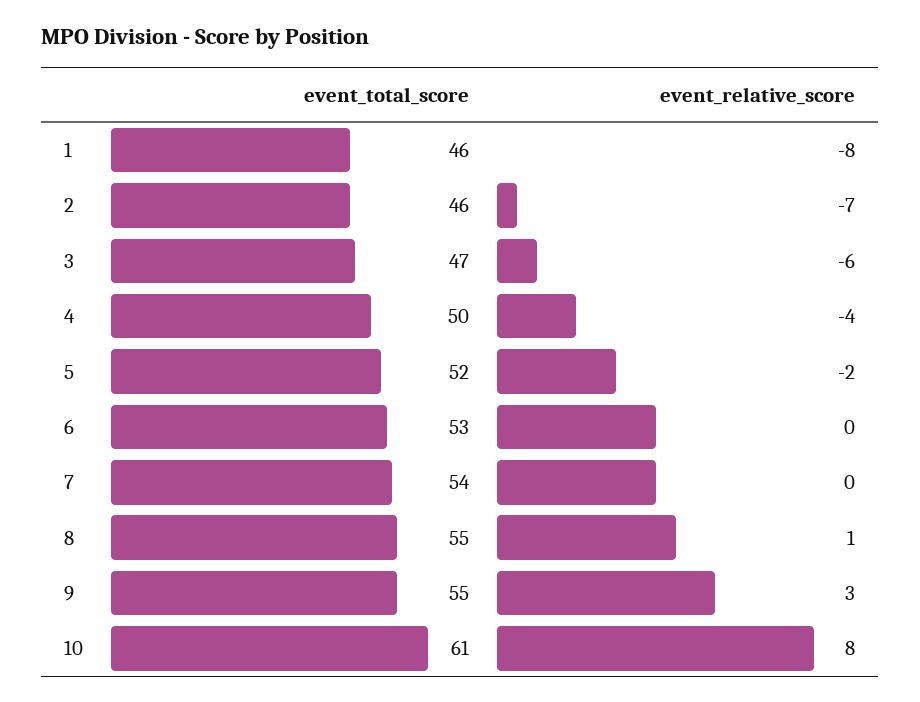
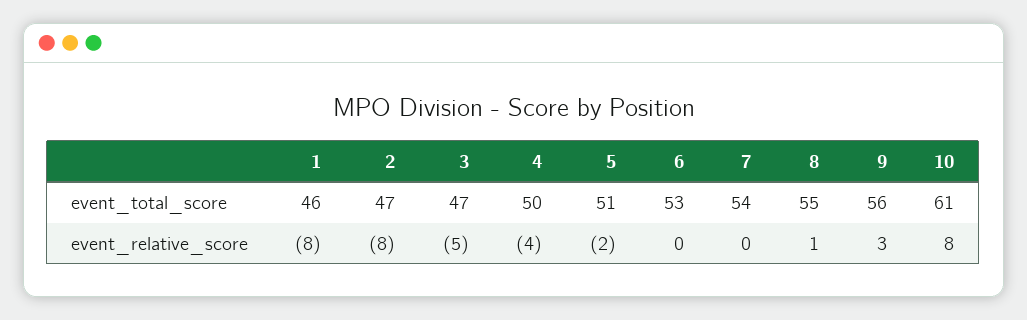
event_total_score, 2: 46 -> 47
event_relative_score, 2: -7 -> -8
event_relative_score, 3: -6 -> -5
event_total_score, 5: 52 -> 51
event_total_score, 9: 55 -> 56

